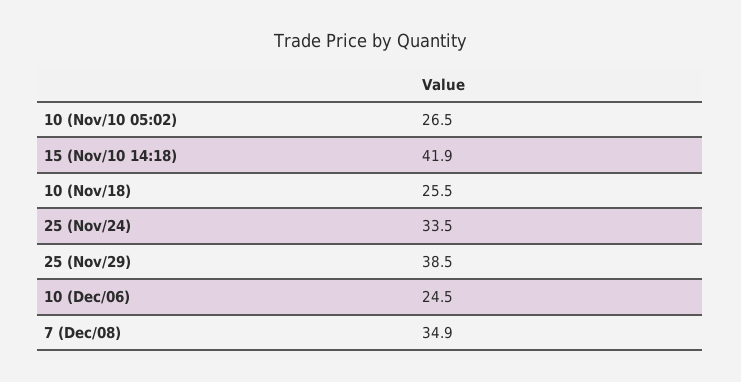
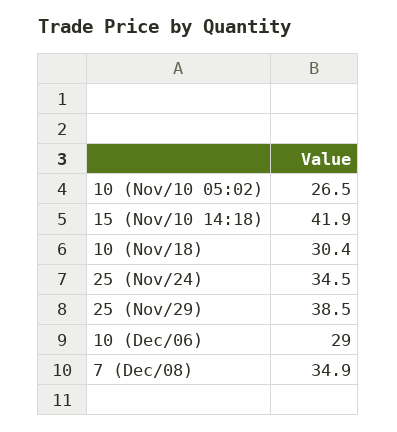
10 (Nov/18): 25.5 -> 30.4
25 (Nov/24): 33.5 -> 34.5
10 (Dec/06): 24.5 -> 29

